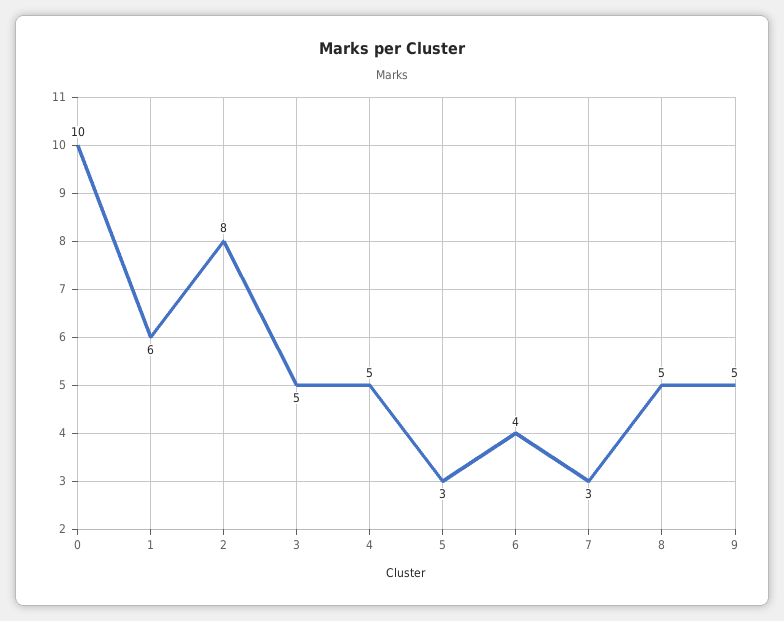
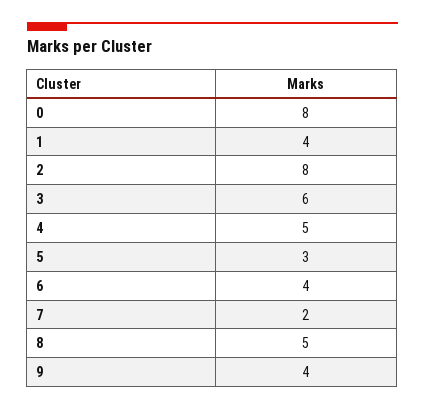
0: 10 -> 8
1: 6 -> 4
3: 5 -> 6
7: 3 -> 2
9: 5 -> 4

